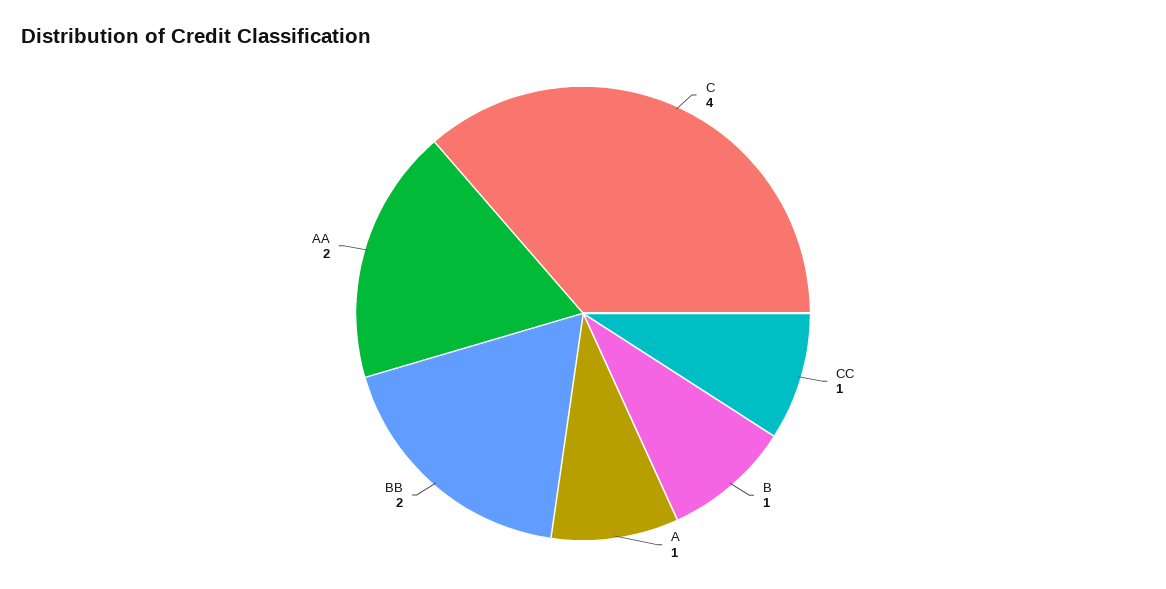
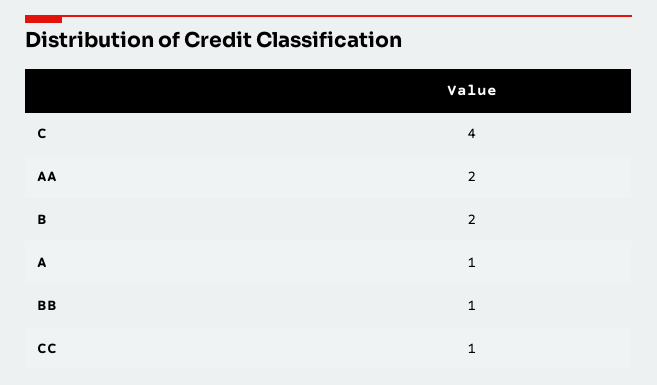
B: 1 -> 2
BB: 2 -> 1

